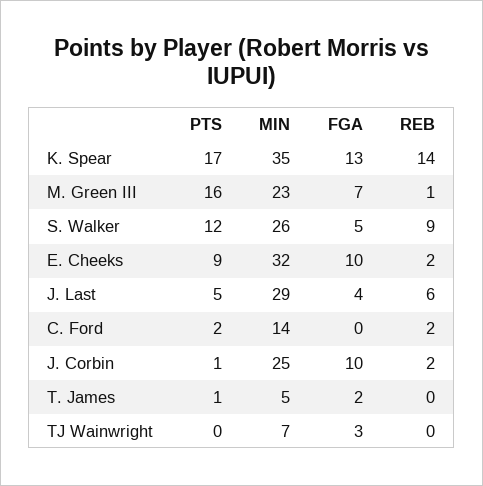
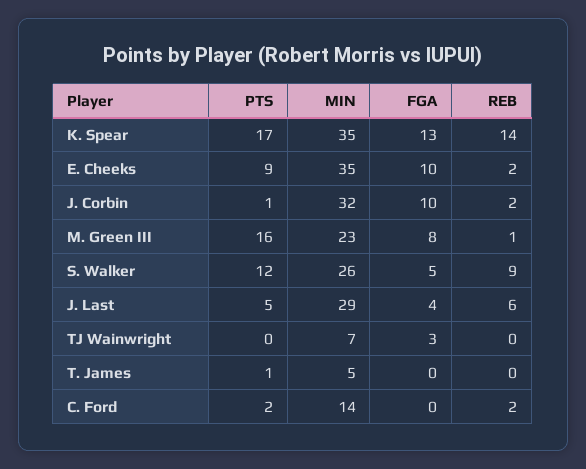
FGA, M. Green III: 7 -> 8
MIN, E. Cheeks: 32 -> 35
MIN, J. Corbin: 25 -> 32
FGA, T. James: 2 -> 0

